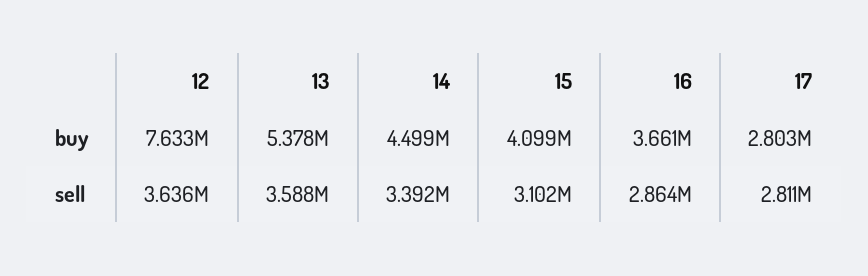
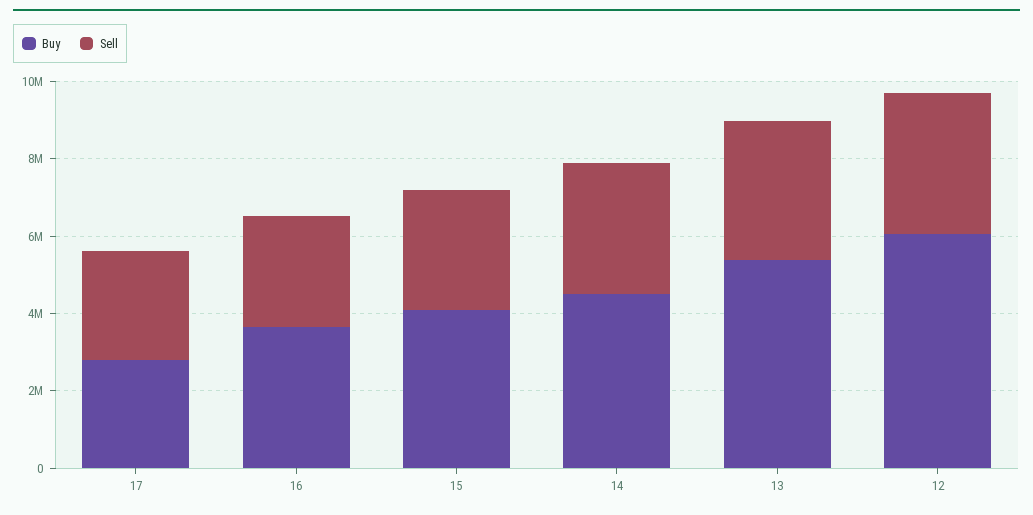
buy, 12: 7633000 -> 6000000

